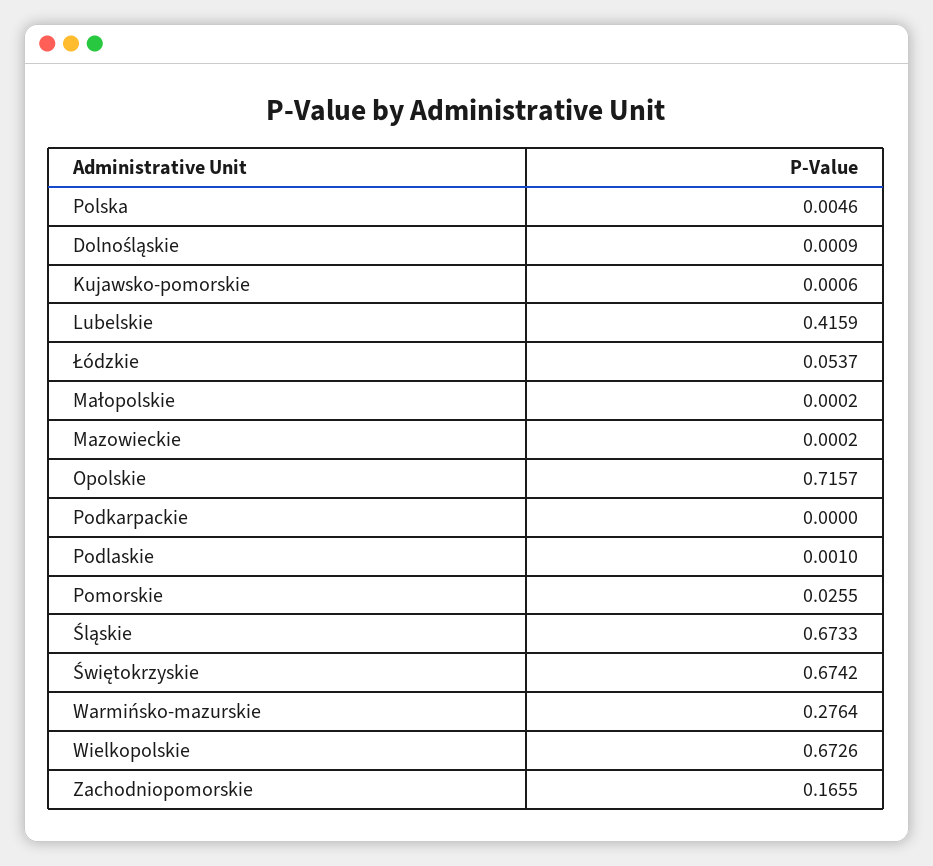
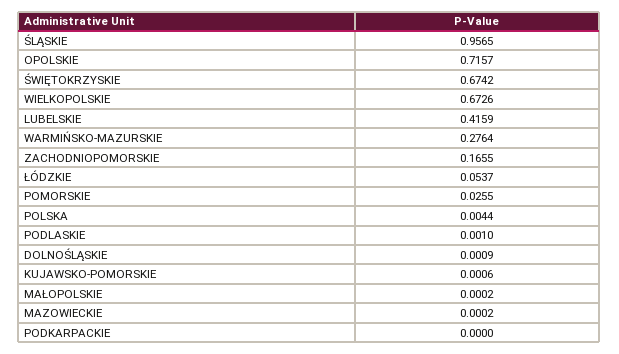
Polska: 0.0046 -> 0.0044
Śląskie: 0.6733 -> 0.9565

